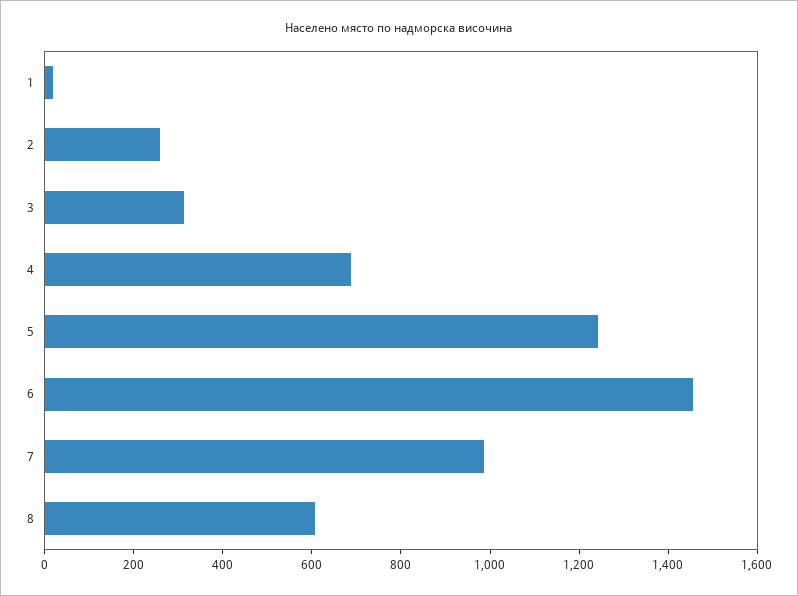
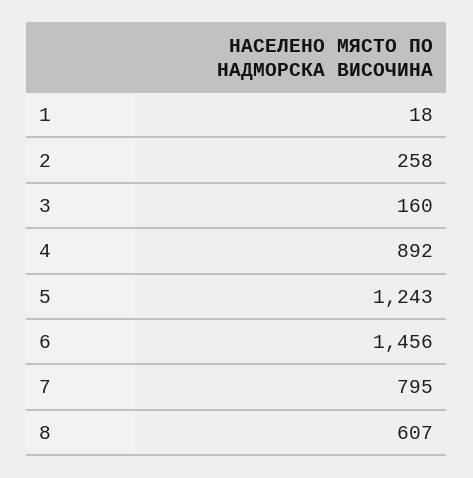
3: 300 -> 160
4: 700 -> 892
7: 1000 -> 795

